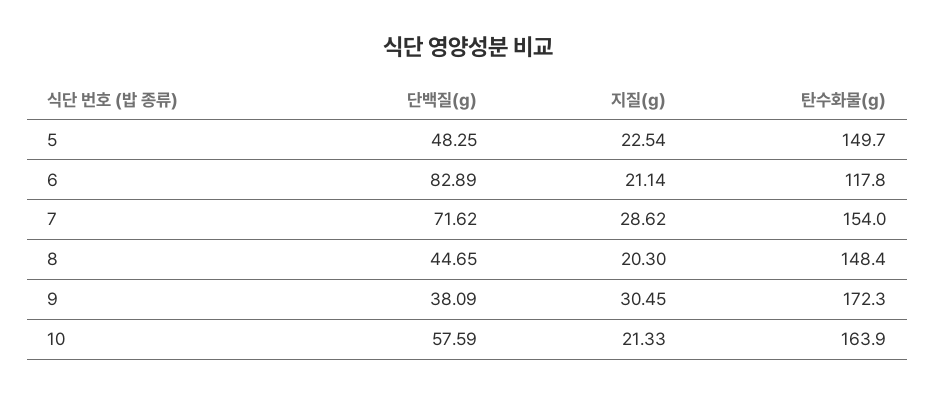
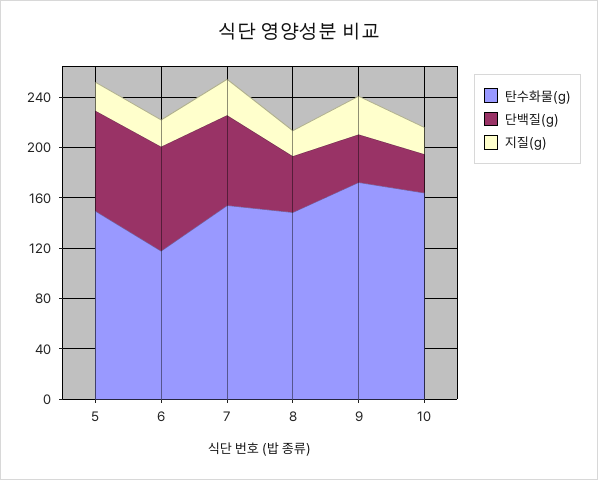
단백질(g), 5: 48.25 -> 80
단백질(g), 10: 57.59 -> 30

